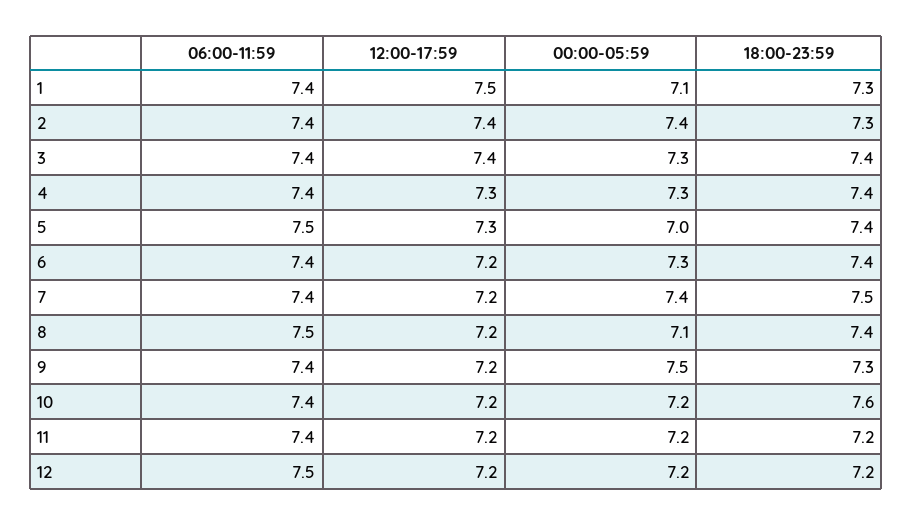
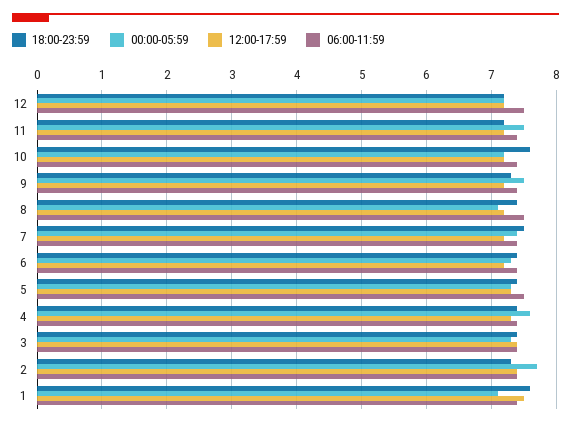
18:00-23:59, 1: 7.3 -> 7.6
00:00-05:59, 2: 7.4 -> 7.7
00:00-05:59, 4: 7.3 -> 7.6
00:00-05:59, 5: 7 -> 7.3
00:00-05:59, 11: 7.2 -> 7.5

